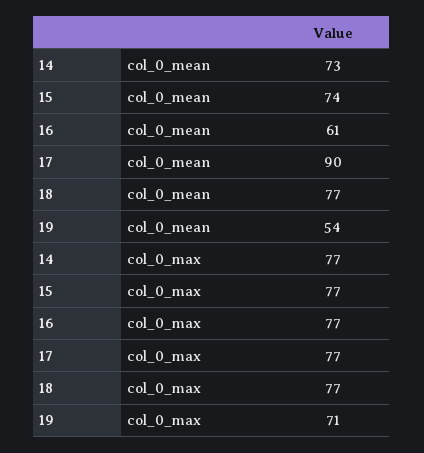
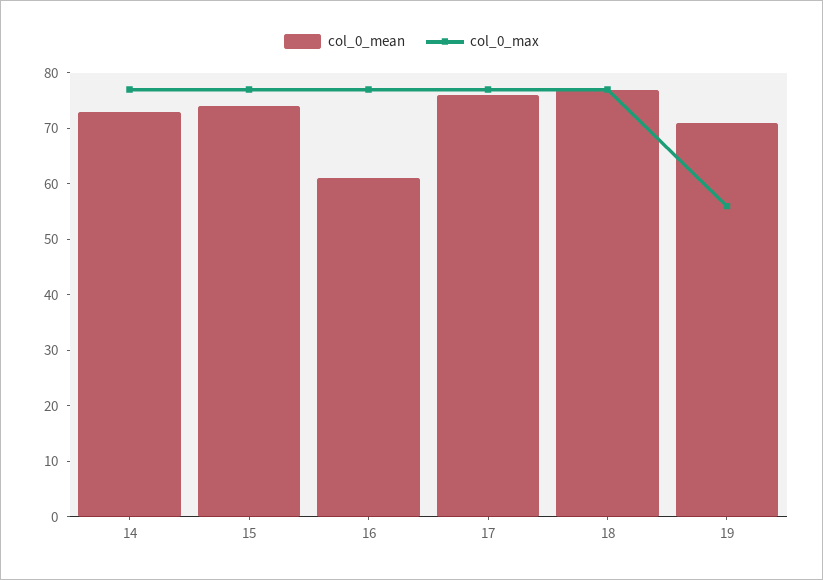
col_0_mean, 17: 90 -> 75
col_0_mean, 19: 54 -> 70
col_0_max, 19: 71 -> 55

